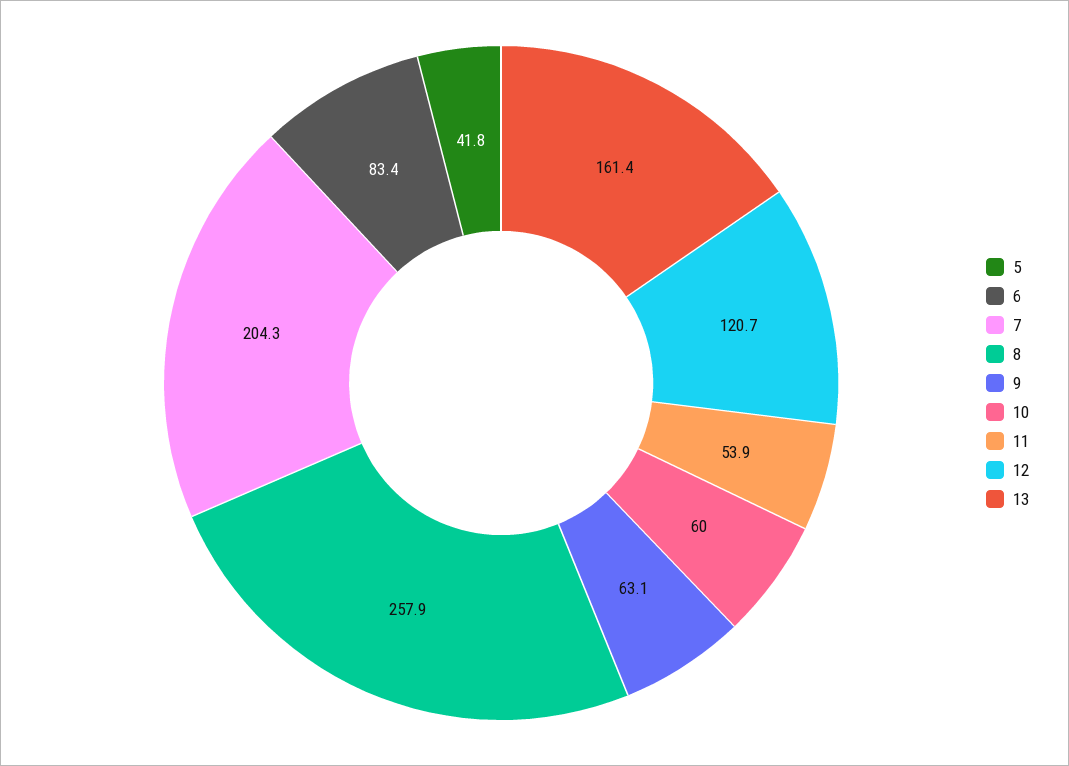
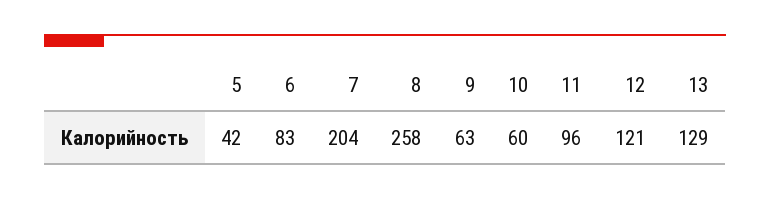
11: 53.9 -> 96
13: 161.4 -> 129

